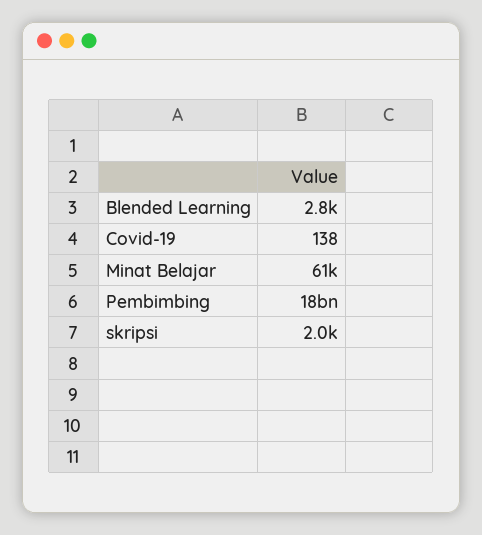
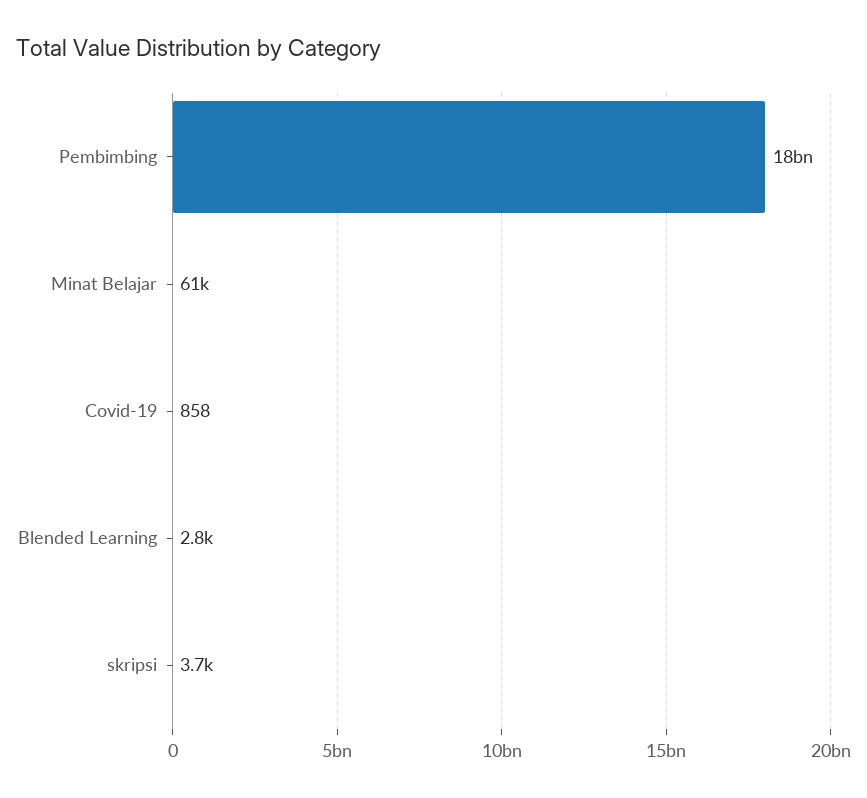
Covid-19: 138 -> 858
skripsi: 2000 -> 3700

